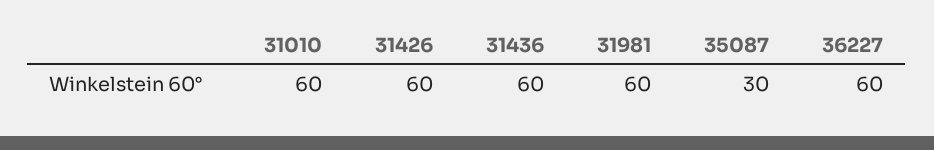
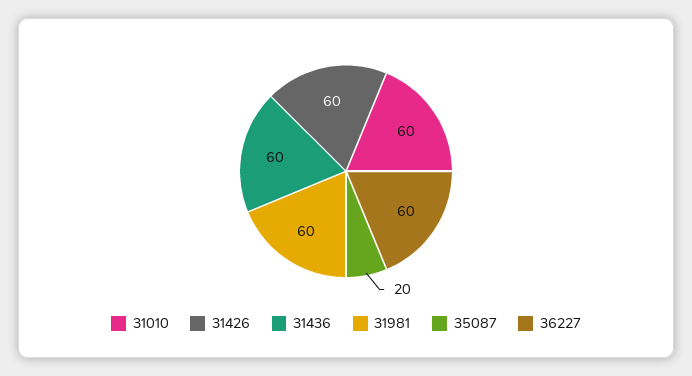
35087: 30 -> 20

